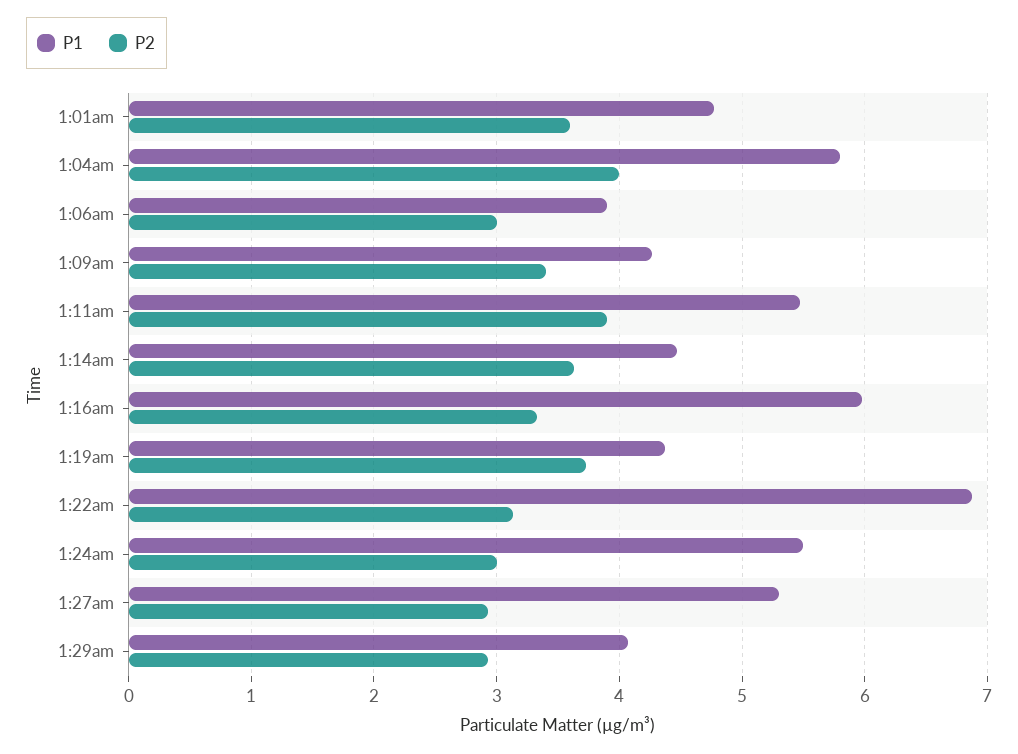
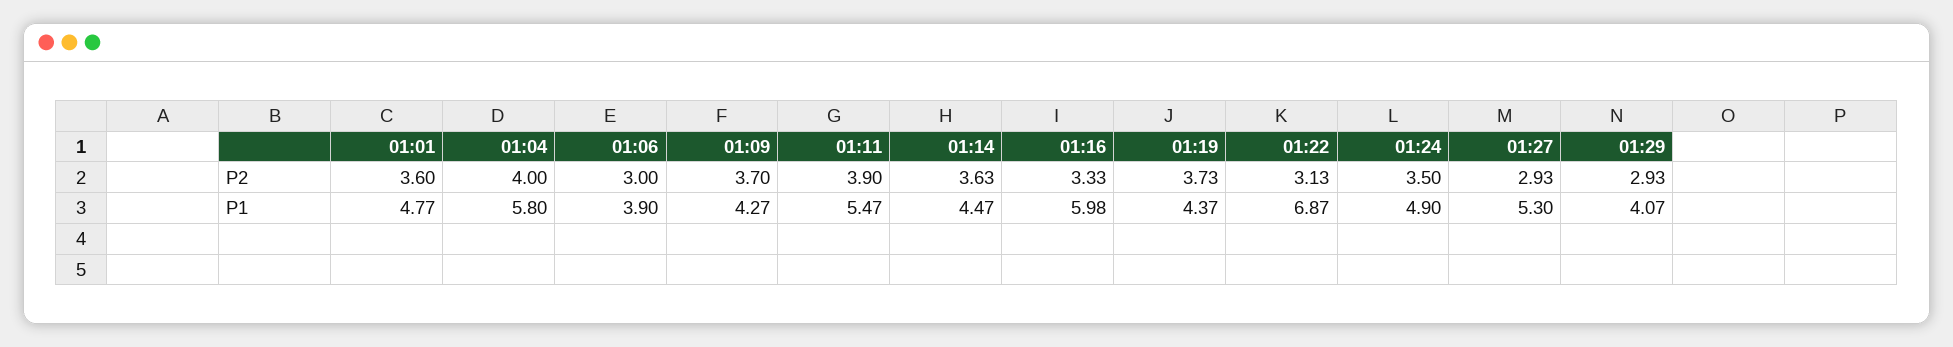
P2, 1:09am: 3.4 -> 3.7
P1, 1:24am: 5.5 -> 4.9
P2, 1:24am: 3 -> 3.5

